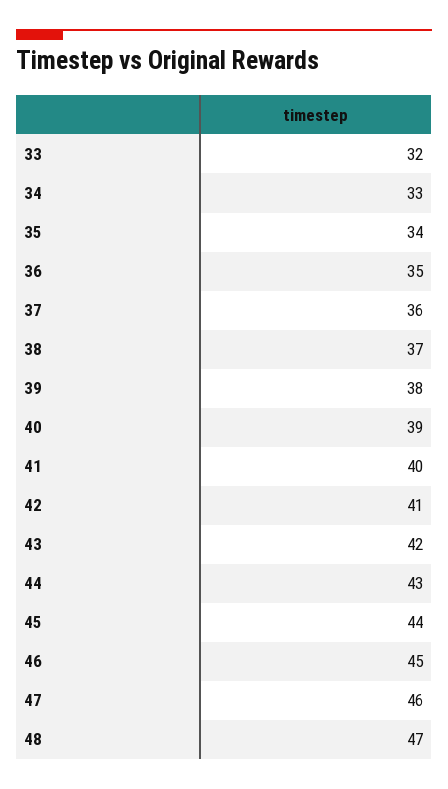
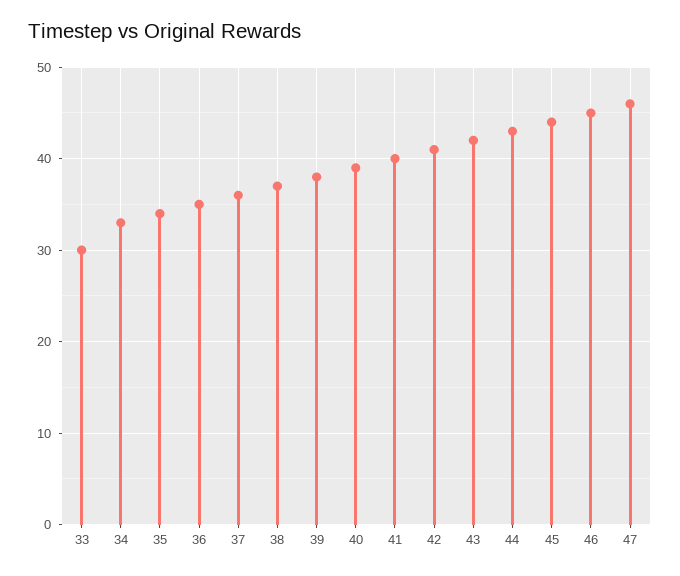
33: 32 -> 30
48: 47 -> none

